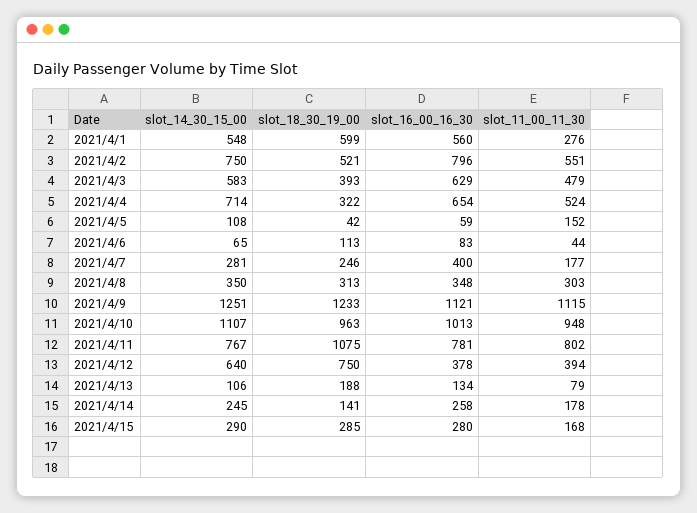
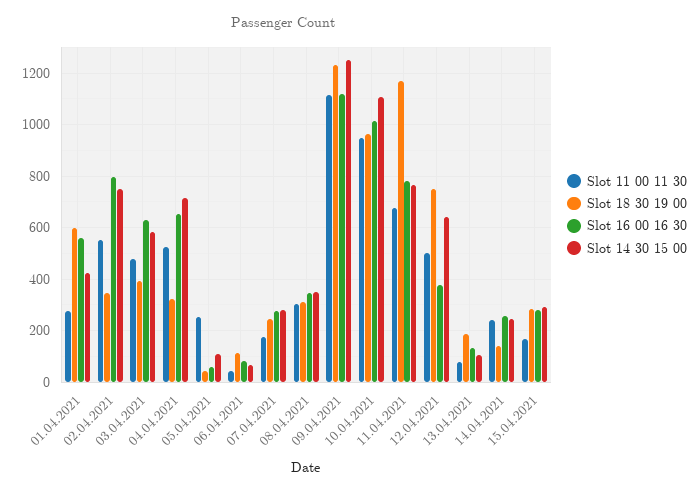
slot_14_30_15_00, 2021/4/1: 548 -> 425
slot_18_30_19_00, 2021/4/2: 521 -> 350
slot_11_00_11_30, 2021/4/5: 152 -> 250
slot_16_00_16_30, 2021/4/7: 400 -> 275
slot_18_30_19_00, 2021/4/11: 1075 -> 1175
slot_11_00_11_30, 2021/4/11: 802 -> 675
slot_11_00_11_30, 2021/4/12: 394 -> 500
slot_11_00_11_30, 2021/4/14: 178 -> 250

